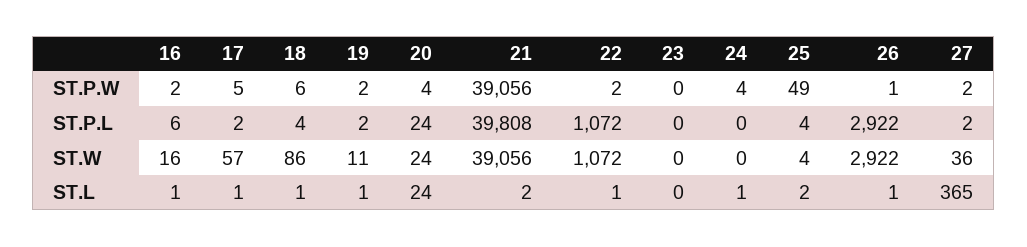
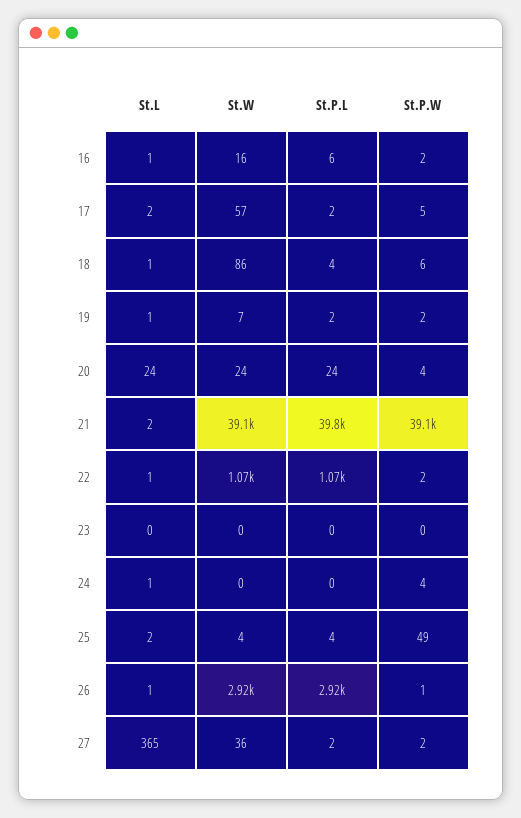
19, ST.W: 11 -> 7
17, ST.L: 1 -> 2

